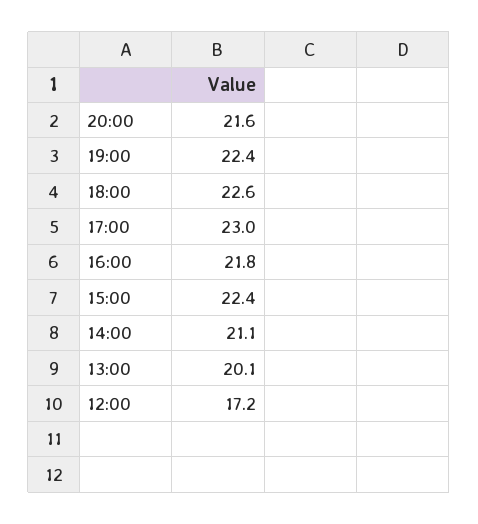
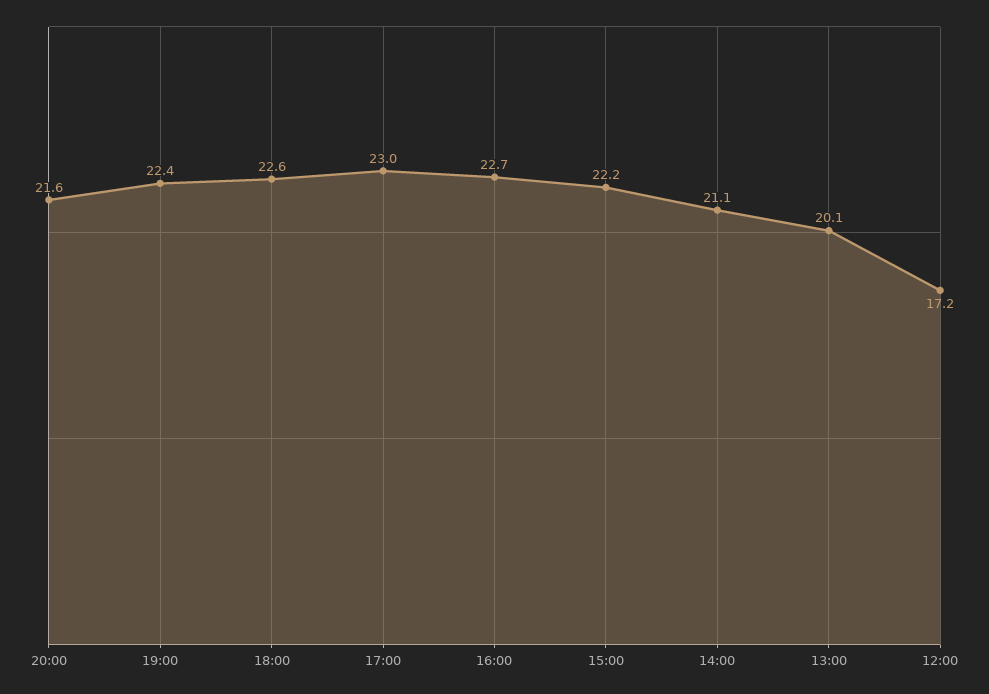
16:00: 21.8 -> 22.7
15:00: 22.4 -> 22.2

